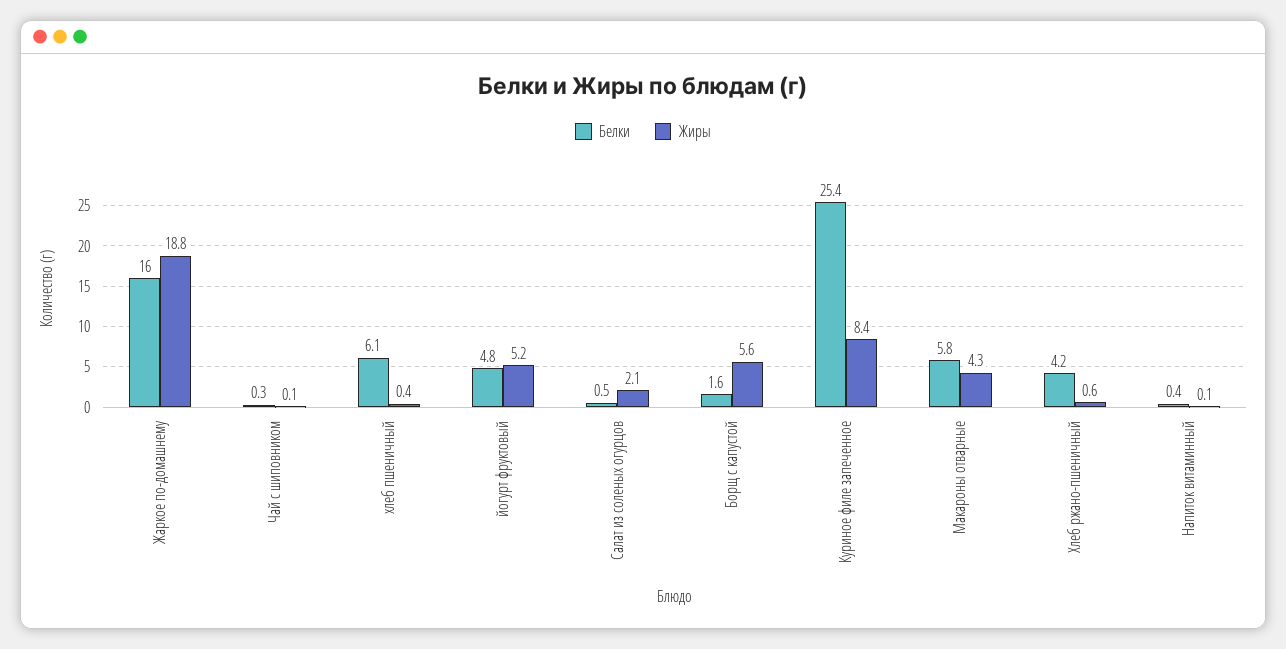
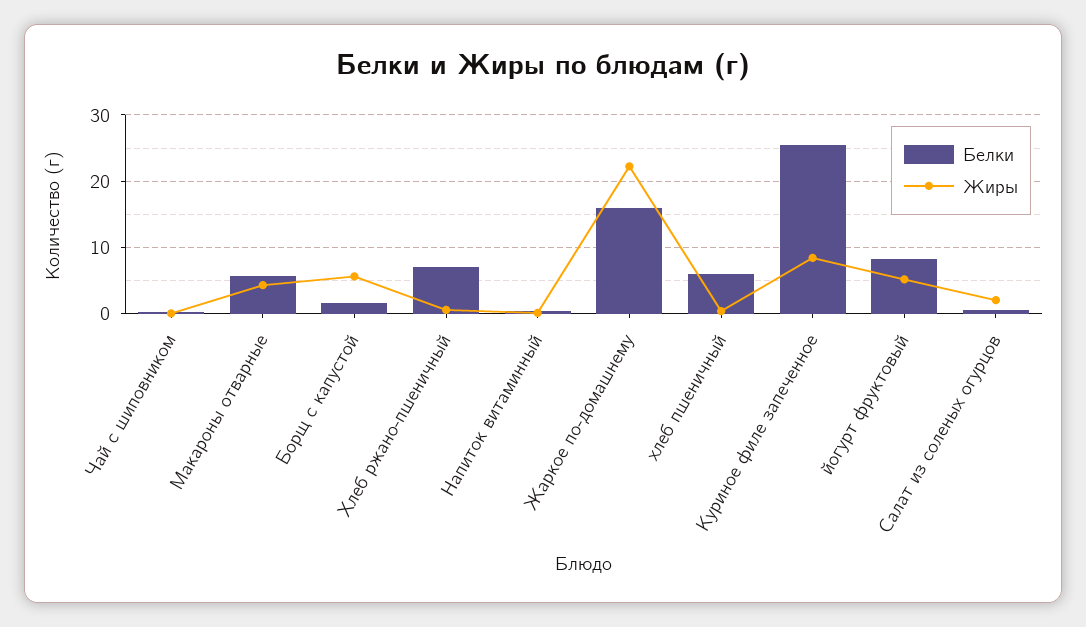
Жиры, Жаркое по-домашнему: 18.8 -> 22
Белки, йогурт фруктовый: 4.8 -> 8
Белки, Хлеб ржано-пшеничный: 4.2 -> 7

